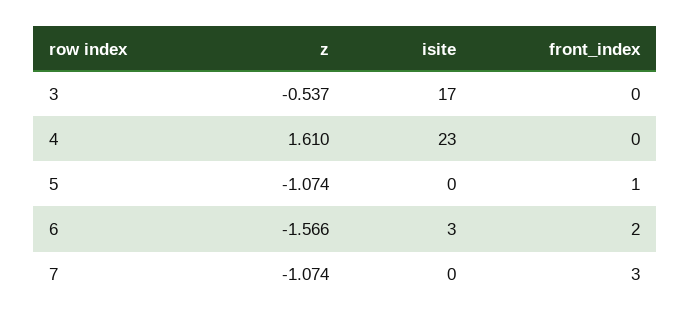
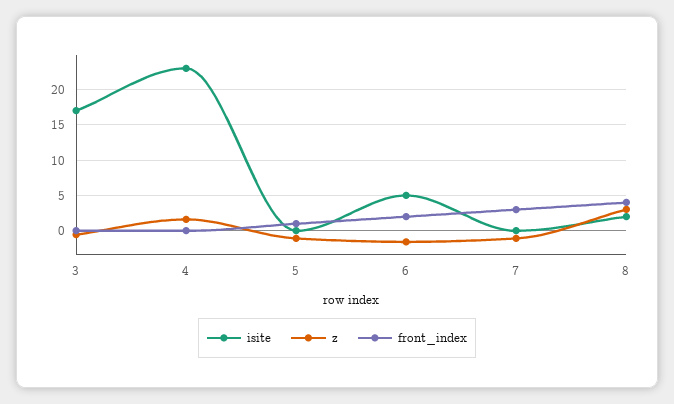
isite, 6: 3 -> 5
isite, 8: none -> 2
z, 8: none -> 3
front_index, 8: none -> 4

